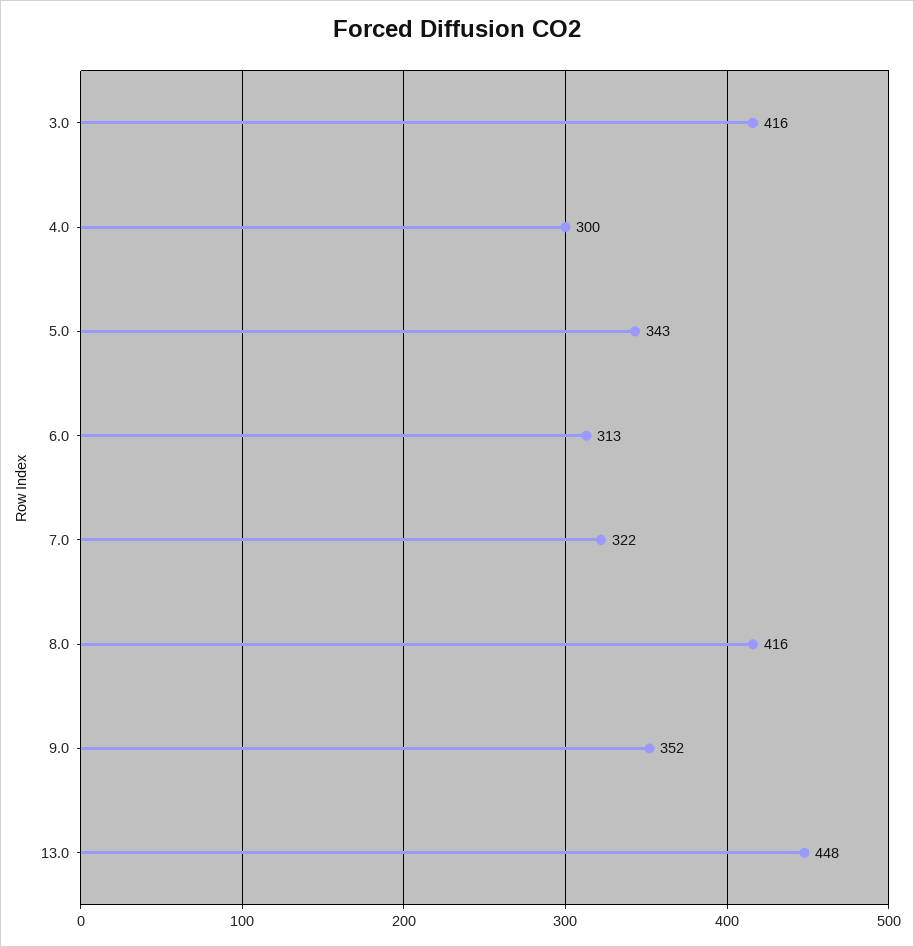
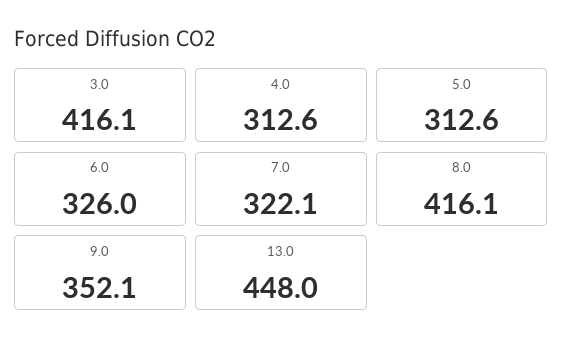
4.0: 300 -> 312.6
5.0: 343 -> 312.6
6.0: 313 -> 326

